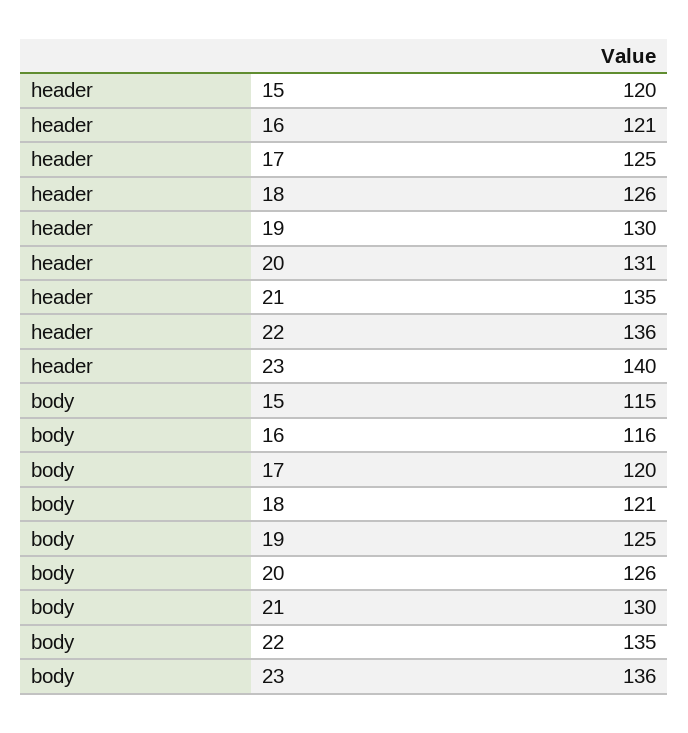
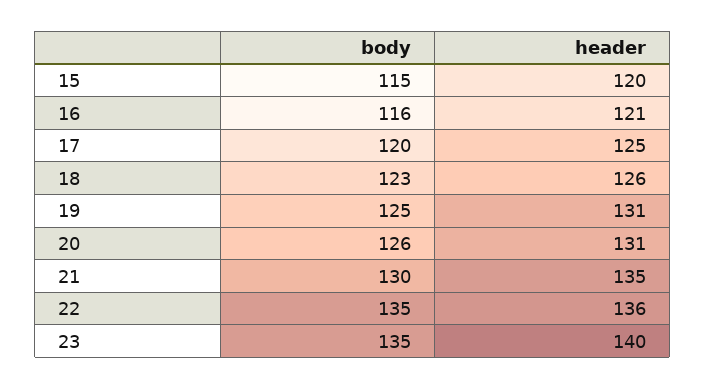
header, 19: 130 -> 131
body, 18: 121 -> 123
body, 23: 136 -> 135

